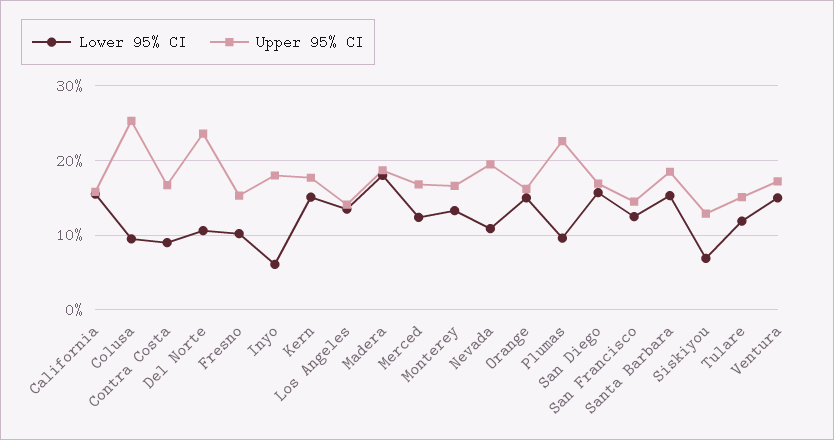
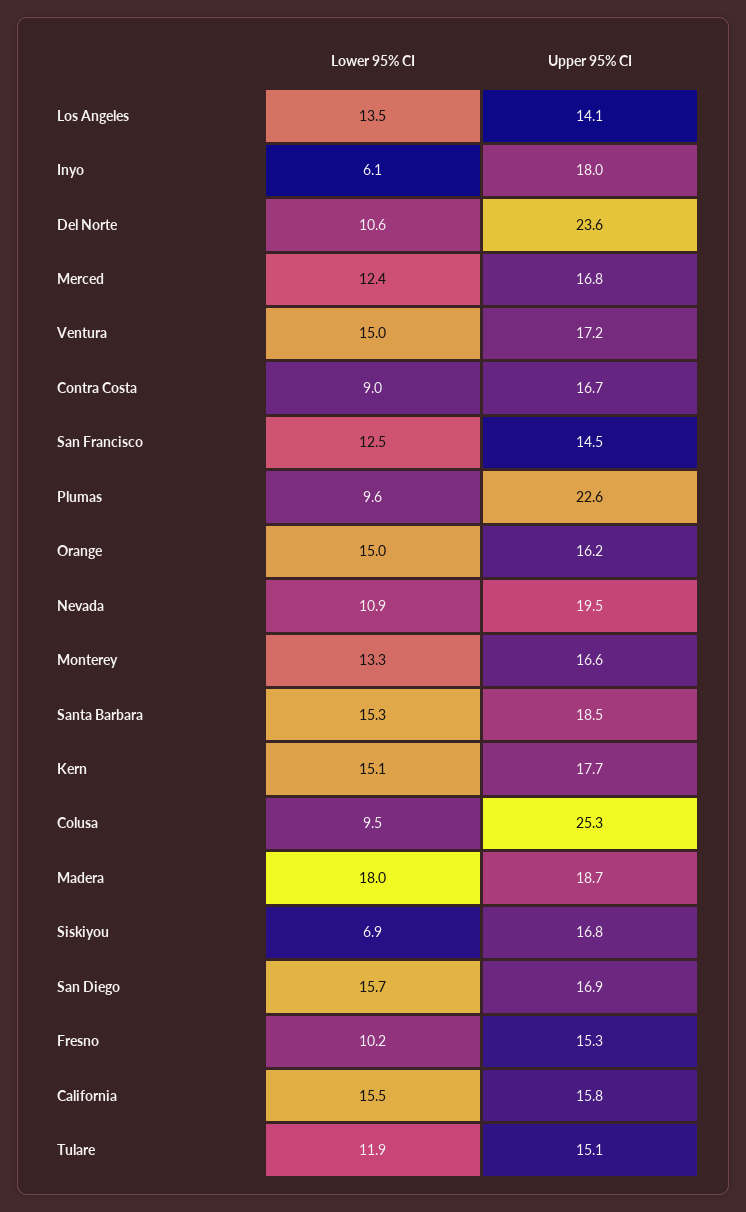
Upper 95% CI, Siskiyou: 13 -> 16.8

